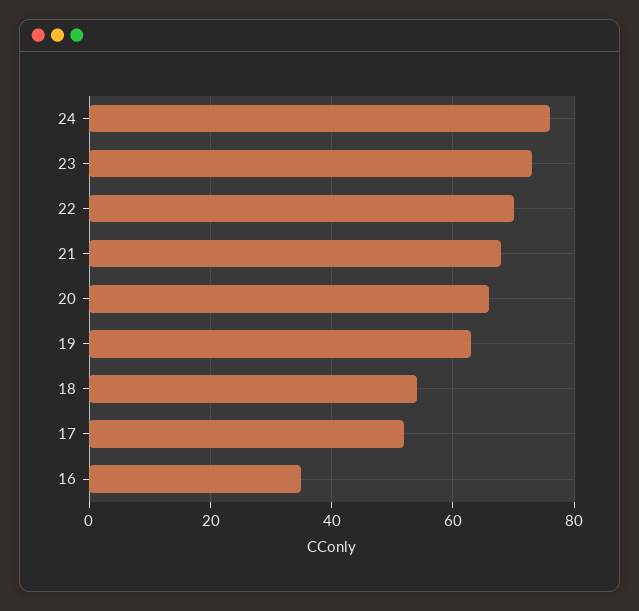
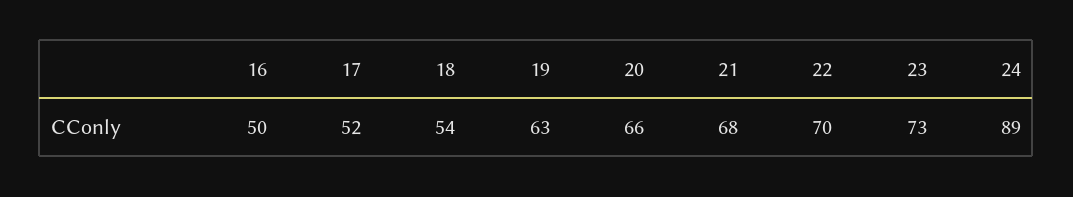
24: 75 -> 89
16: 35 -> 50

